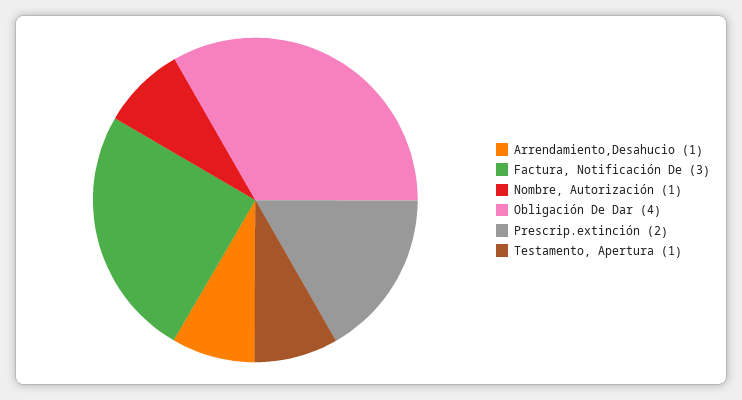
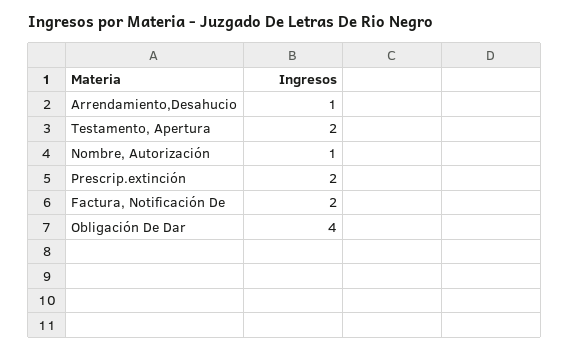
Factura, Notificación De: 3 -> 2
Testamento, Apertura: 1 -> 2

